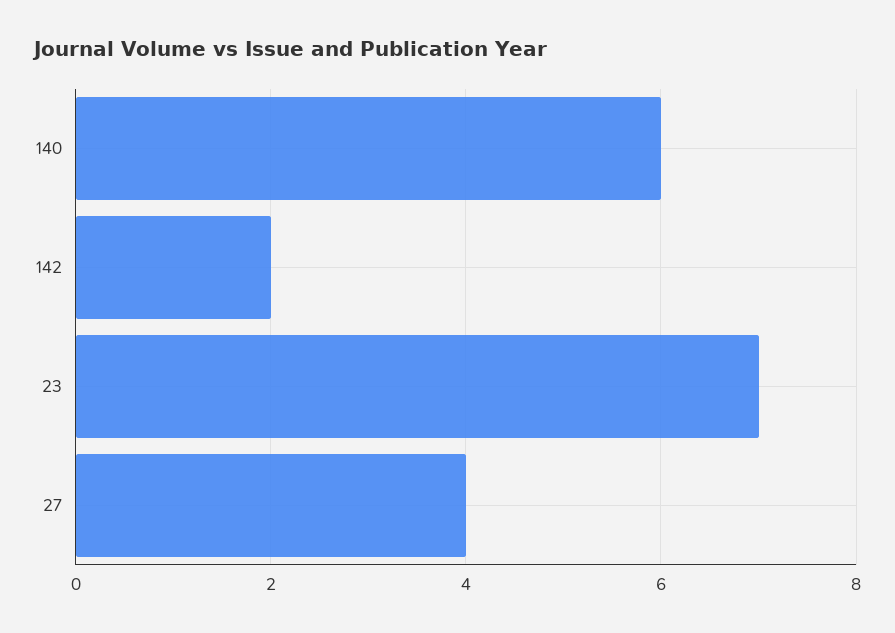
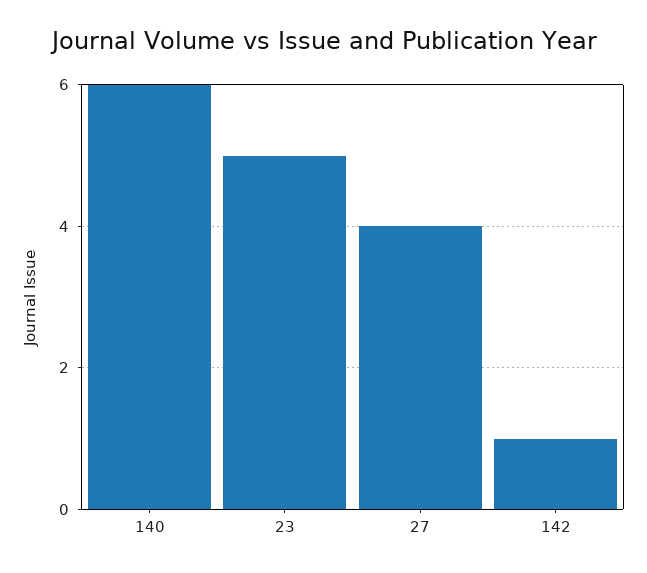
142: 2 -> 1
23: 7 -> 5

